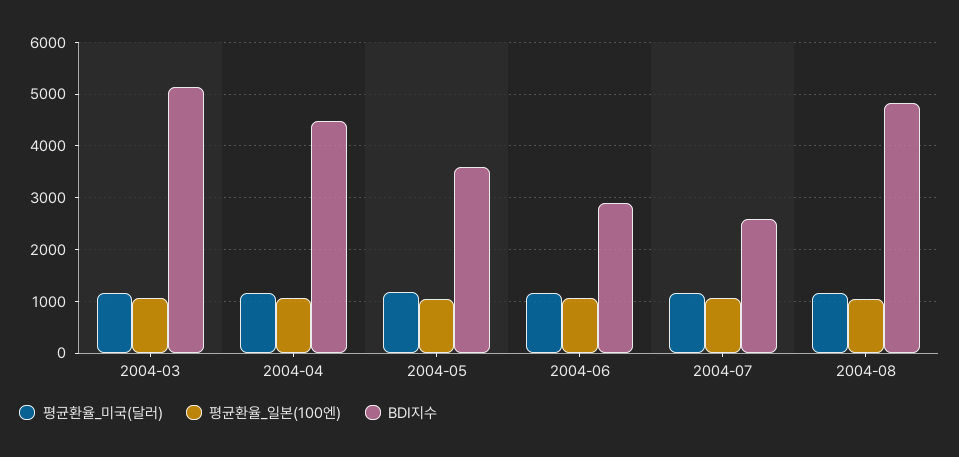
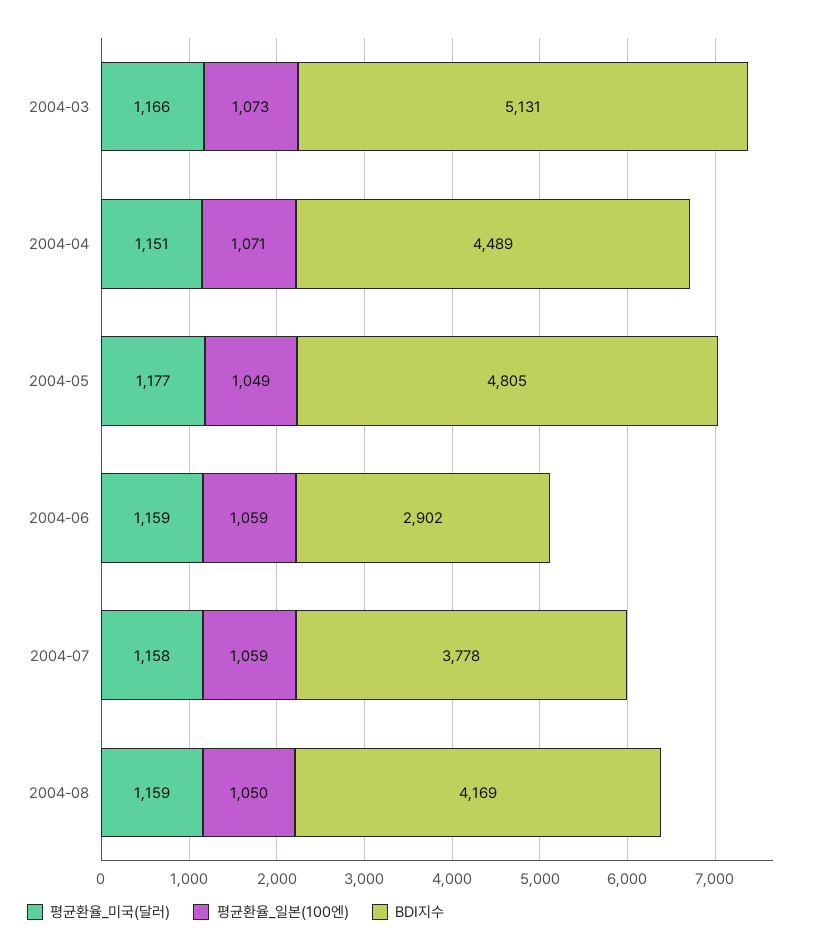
BDI지수, 2004-05: 3600 -> 4805
BDI지수, 2004-07: 2600 -> 3778
BDI지수, 2004-08: 4800 -> 4169

